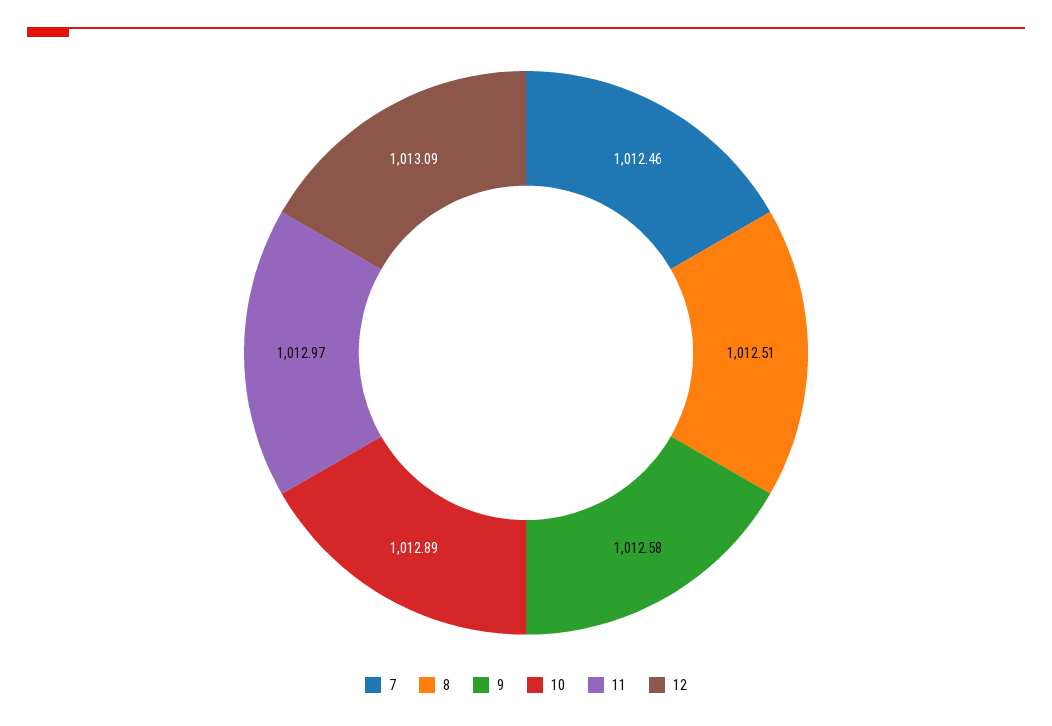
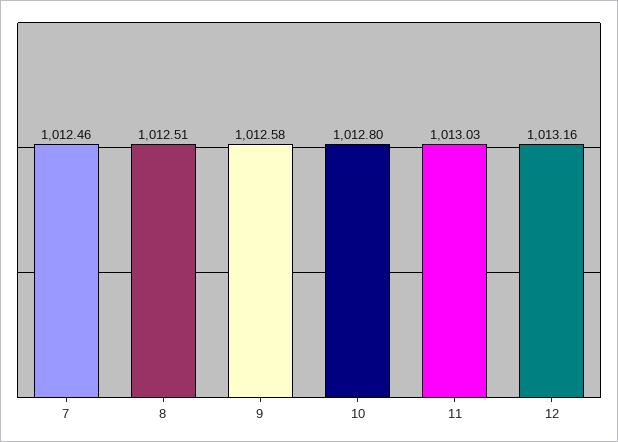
10: 1012.89 -> 1012.8
11: 1012.97 -> 1013.03
12: 1013.09 -> 1013.16

